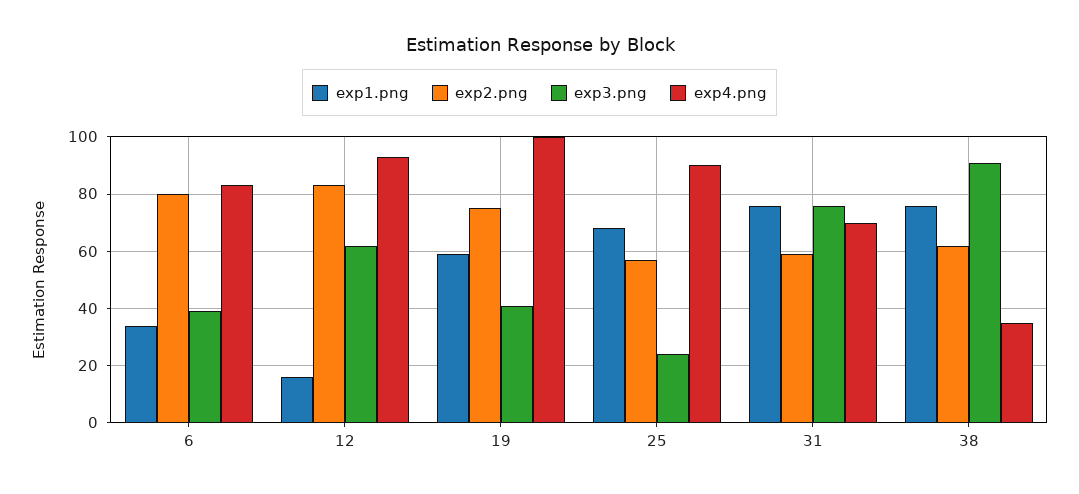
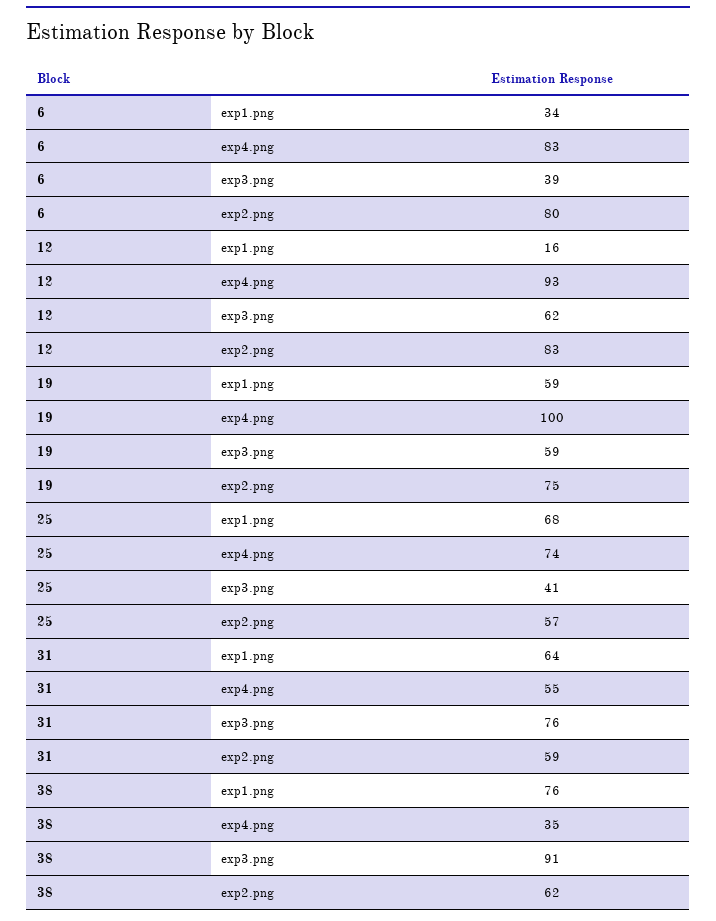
exp3.png, 19: 40 -> 59
exp3.png, 25: 25 -> 41
exp4.png, 25: 90 -> 74
exp1.png, 31: 75 -> 64
exp4.png, 31: 70 -> 55

